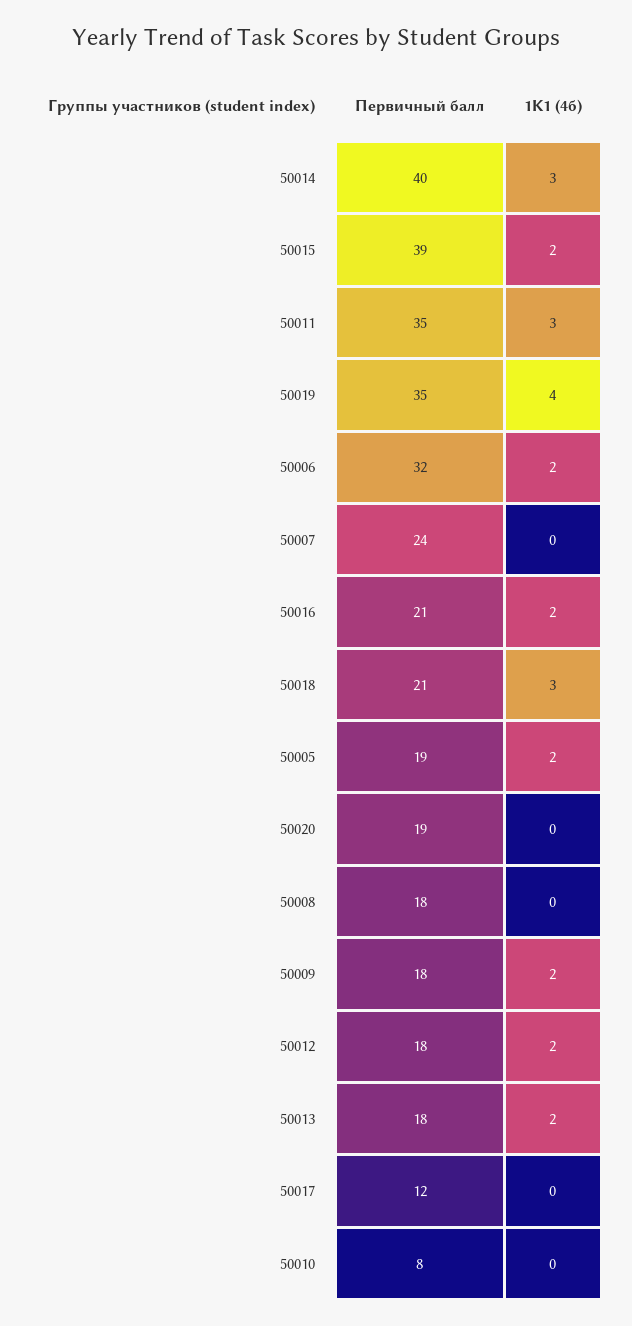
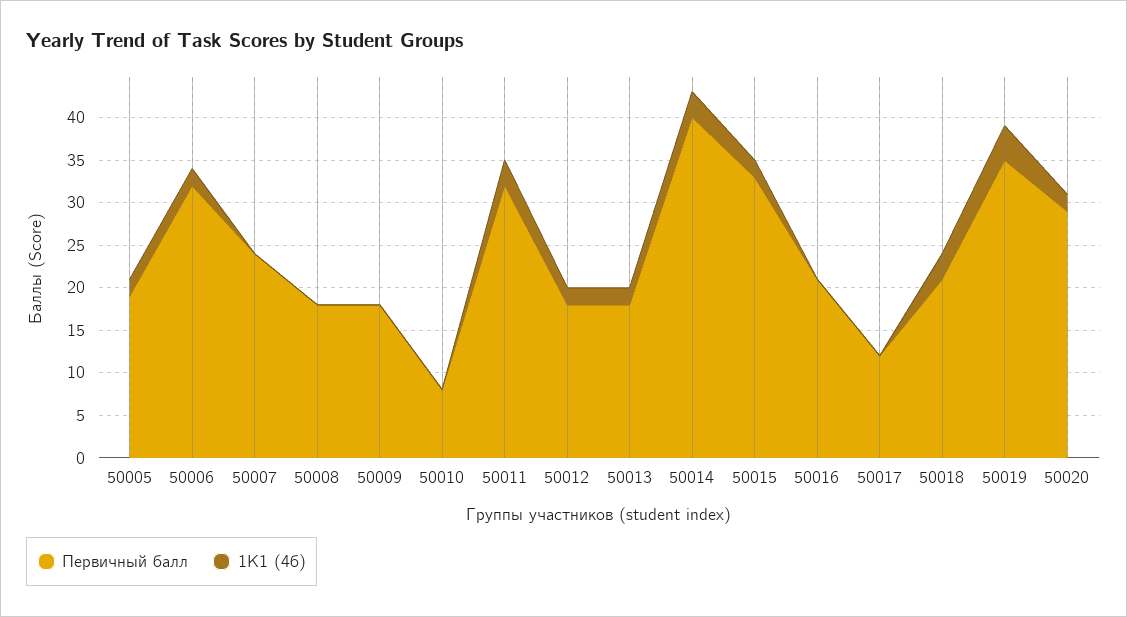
Первичный балл, 50015: 39 -> 33
Первичный балл, 50011: 35 -> 32
1K1 (4б), 50016: 2 -> 0
Первичный балл, 50020: 19 -> 29
1K1 (4б), 50020: 0 -> 2
1K1 (4б), 50009: 2 -> 0

